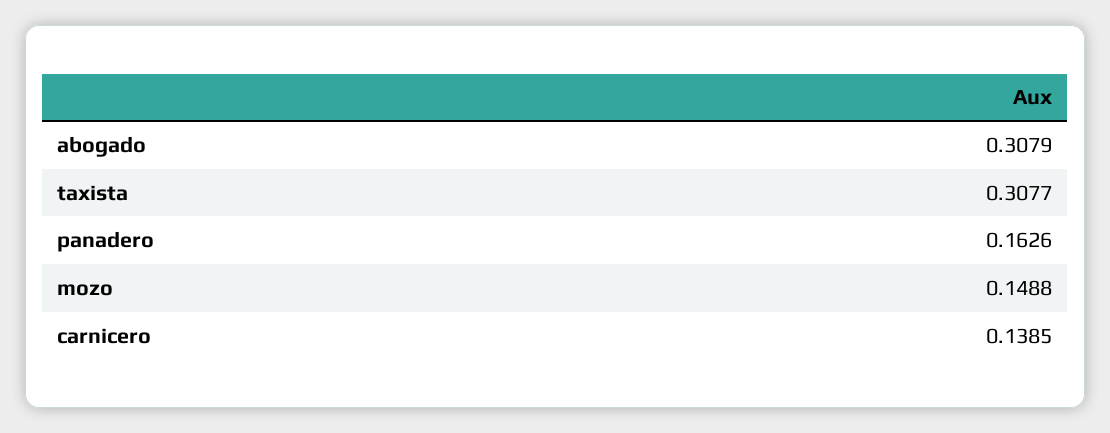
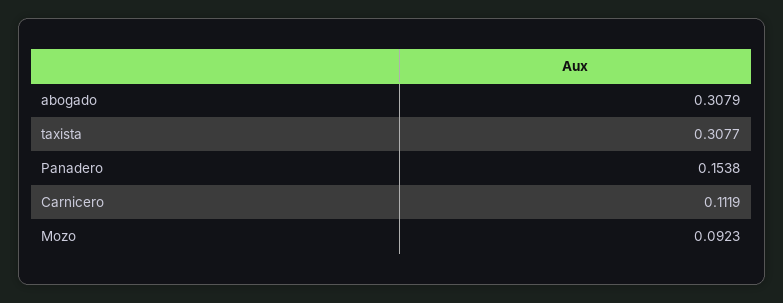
panadero: 0.1626 -> 0.1538
mozo: 0.1488 -> 0.0923
carnicero: 0.1385 -> 0.1119

